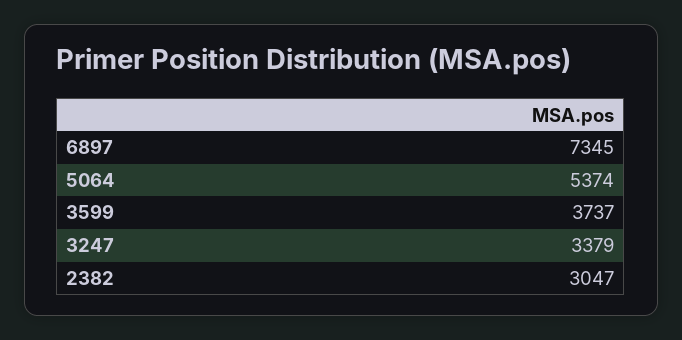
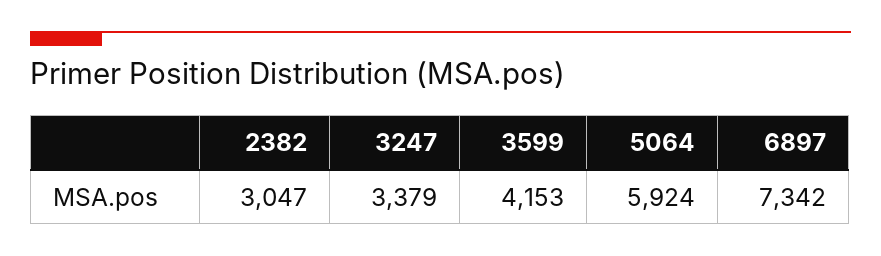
6897: 7345 -> 7342
5064: 5374 -> 5924
3599: 3737 -> 4153

